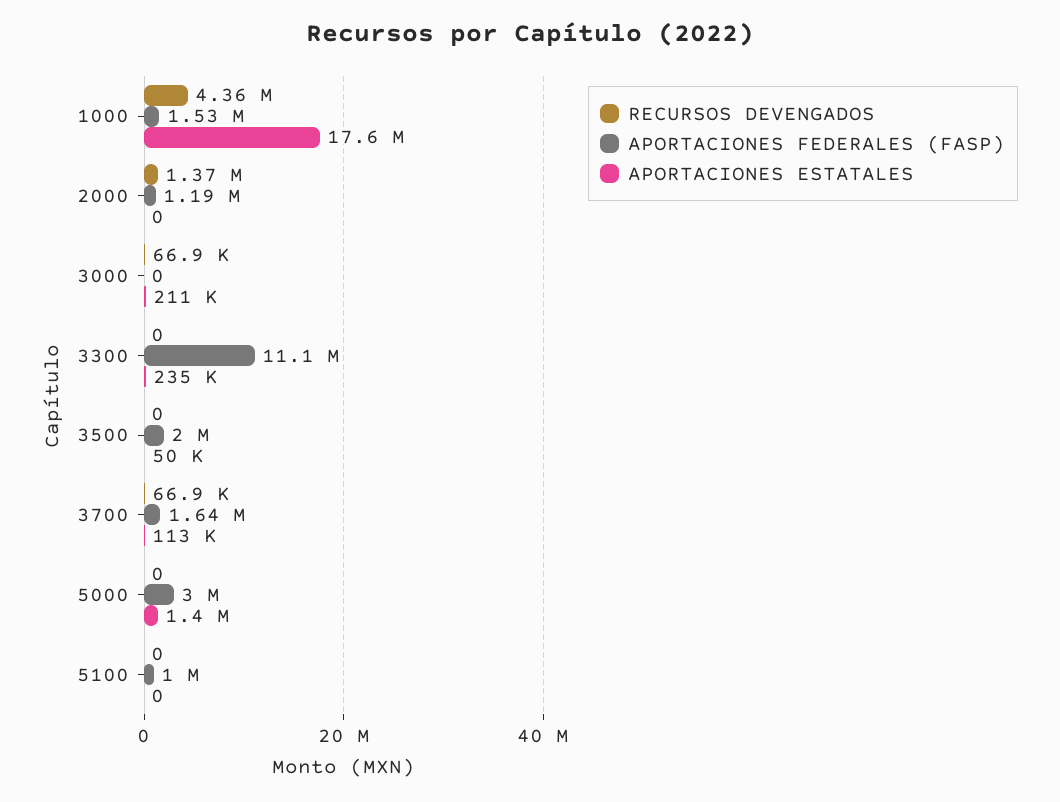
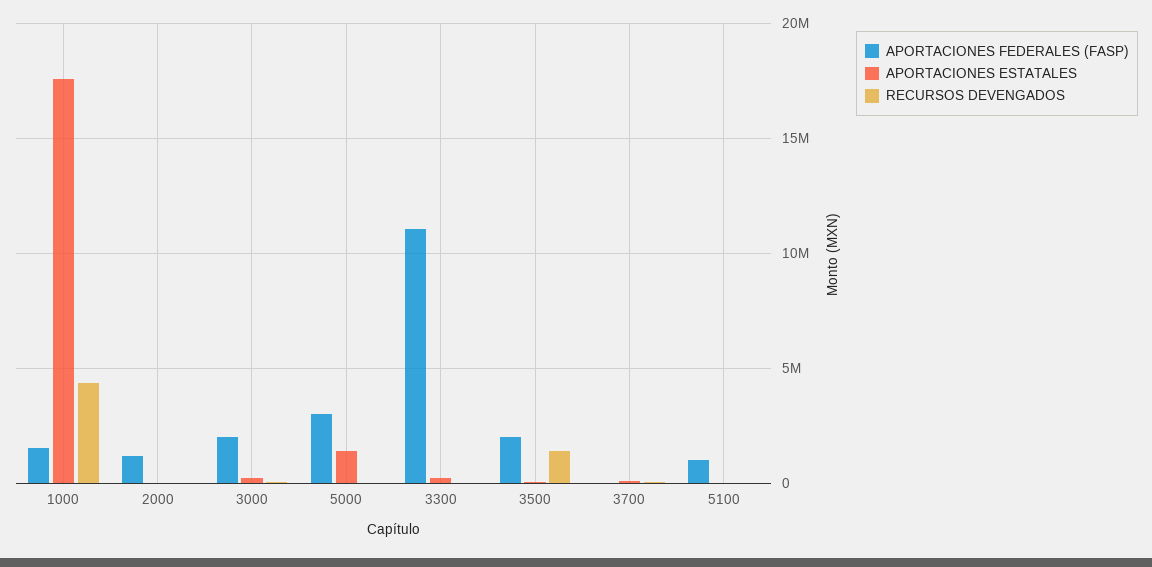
RECURSOS DEVENGADOS, 2000: 1370000 -> 0
APORTACIONES FEDERALES (FASP), 3000: 0 -> 2000000
RECURSOS DEVENGADOS, 3500: 0 -> 1500000
APORTACIONES FEDERALES (FASP), 3700: 1640000 -> 0

